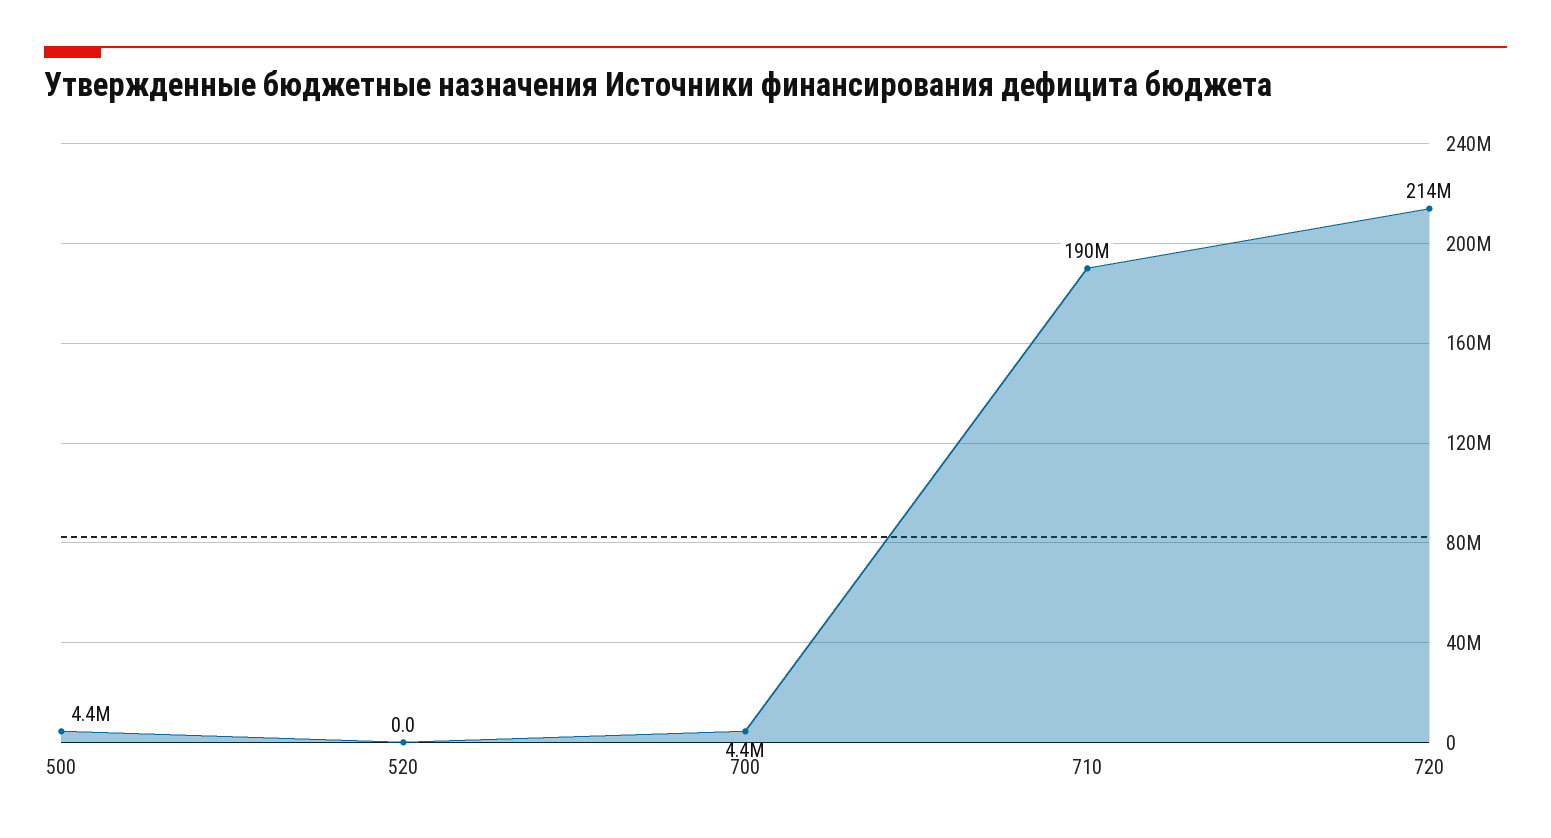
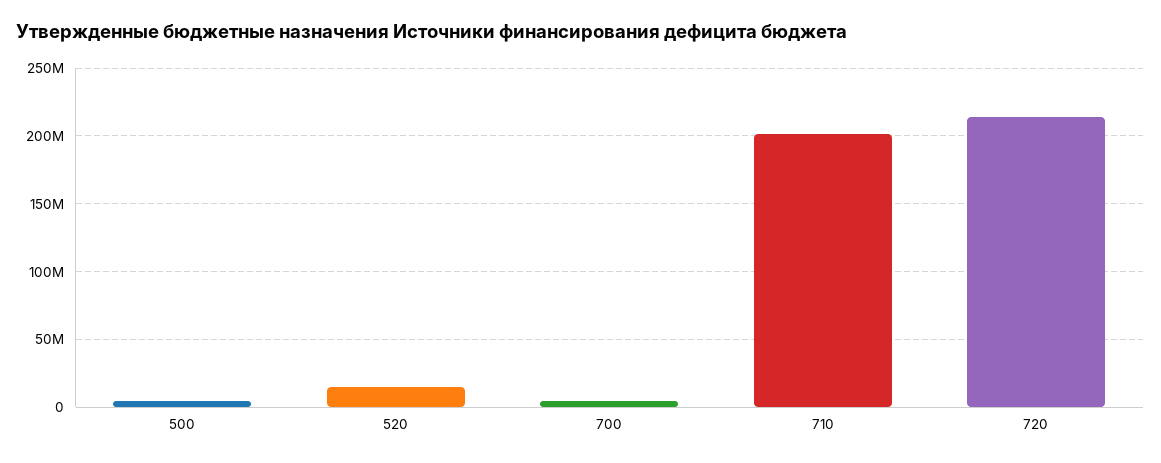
520: 0 -> 15000000
710: 190000000 -> 200000000

